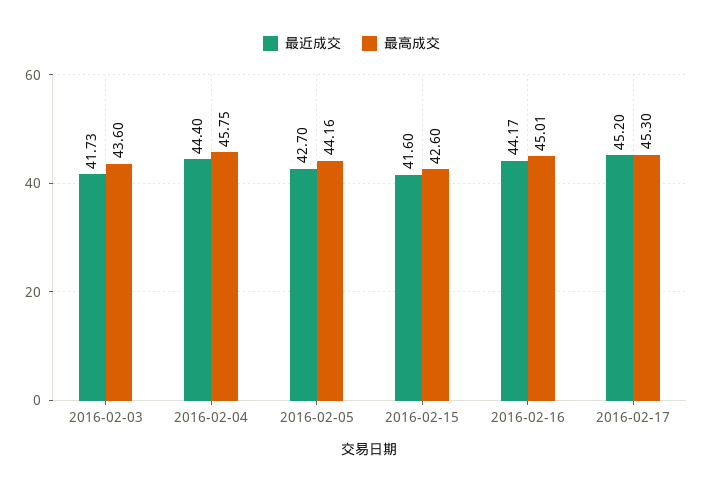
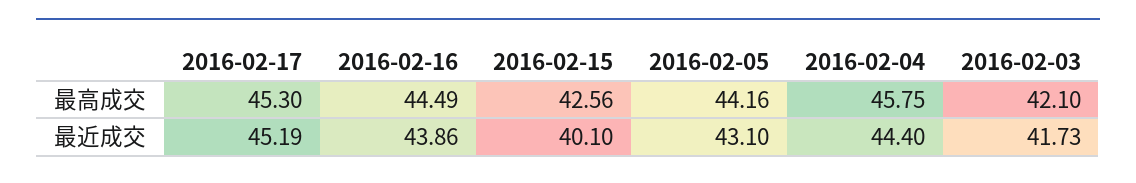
最高成交, 2016-02-03: 43.6 -> 42.1
最近成交, 2016-02-05: 42.7 -> 43.1
最近成交, 2016-02-15: 41.6 -> 40.1
最高成交, 2016-02-15: 42.6 -> 42.56
最近成交, 2016-02-16: 44.17 -> 43.86
最高成交, 2016-02-16: 45.01 -> 44.49
最近成交, 2016-02-17: 45.2 -> 45.19

